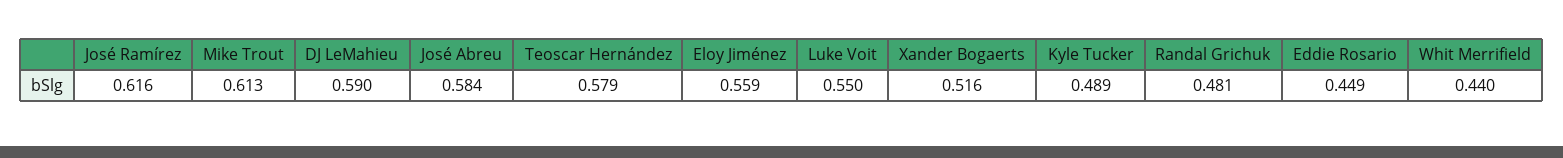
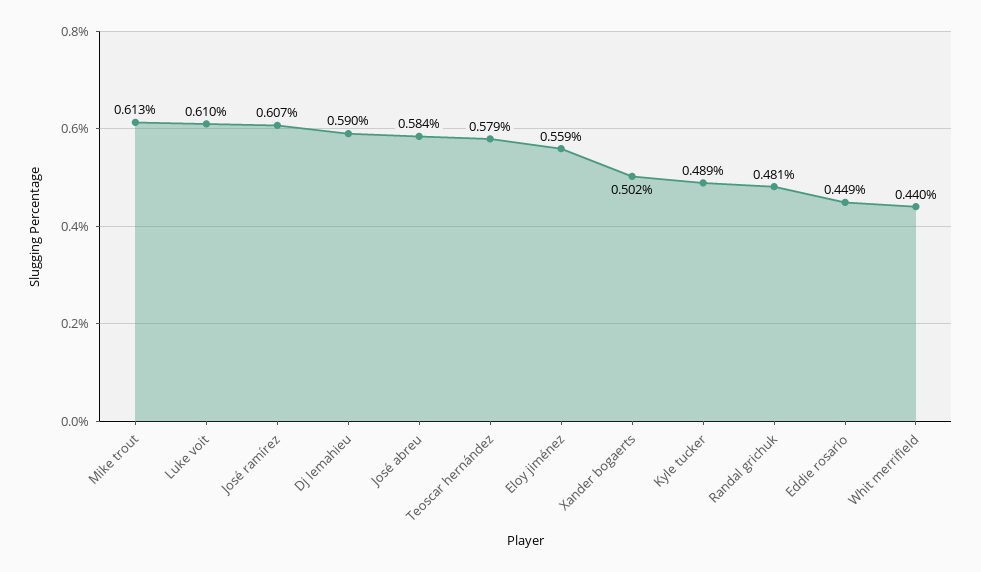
José Ramírez: 0.616 -> 0.607
Luke Voit: 0.55 -> 0.61
Xander Bogaerts: 0.516 -> 0.502

